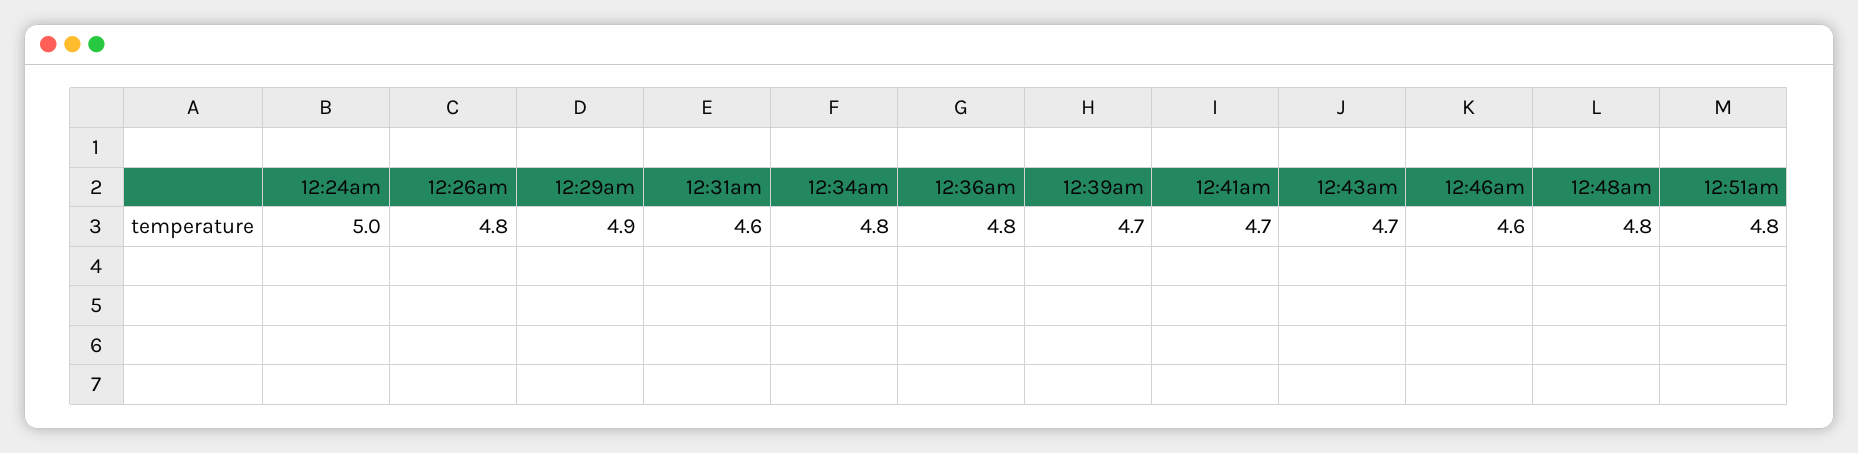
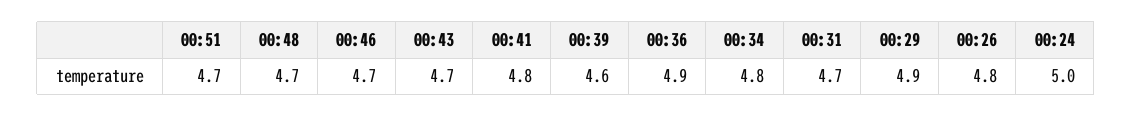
12:31am: 4.6 -> 4.7
12:36am: 4.8 -> 4.9
12:39am: 4.7 -> 4.6
12:41am: 4.7 -> 4.8
12:46am: 4.6 -> 4.7
12:48am: 4.8 -> 4.7
12:51am: 4.8 -> 4.7

